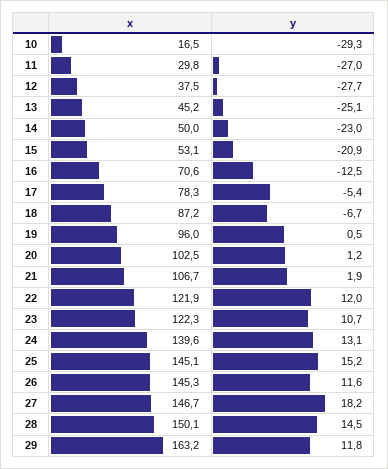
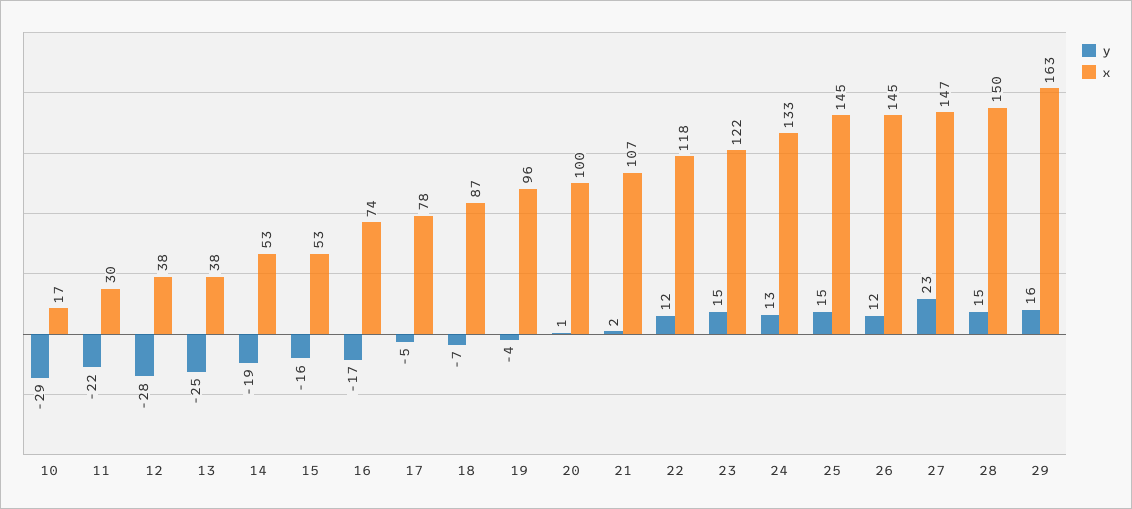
y, 11: -27 -> -22
x, 13: 45.2 -> 38
x, 14: 50 -> 53
y, 14: -23 -> -19
y, 15: -20.9 -> -16
x, 16: 70.6 -> 74
y, 16: -12.5 -> -17
y, 19: 0.5 -> -4
x, 20: 102.5 -> 100
x, 22: 121.9 -> 118
y, 23: 10.7 -> 15
x, 24: 139.6 -> 133
y, 27: 18.2 -> 23
y, 29: 11.8 -> 16

